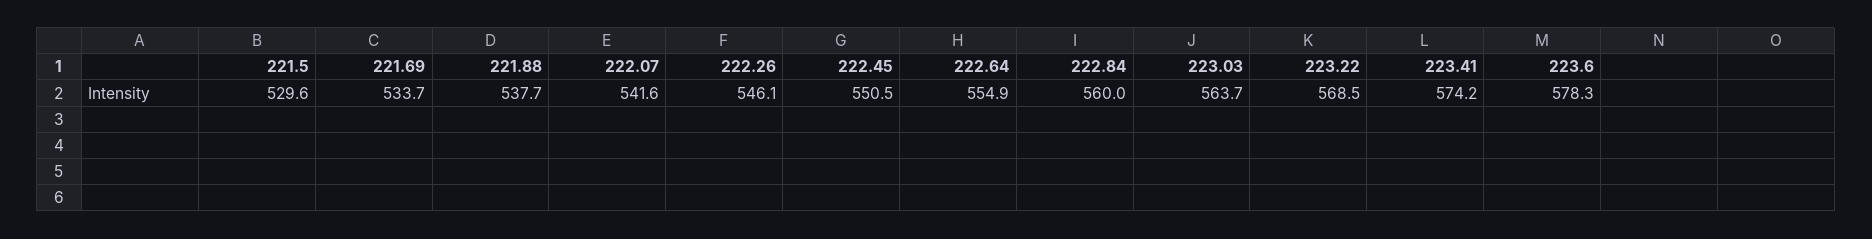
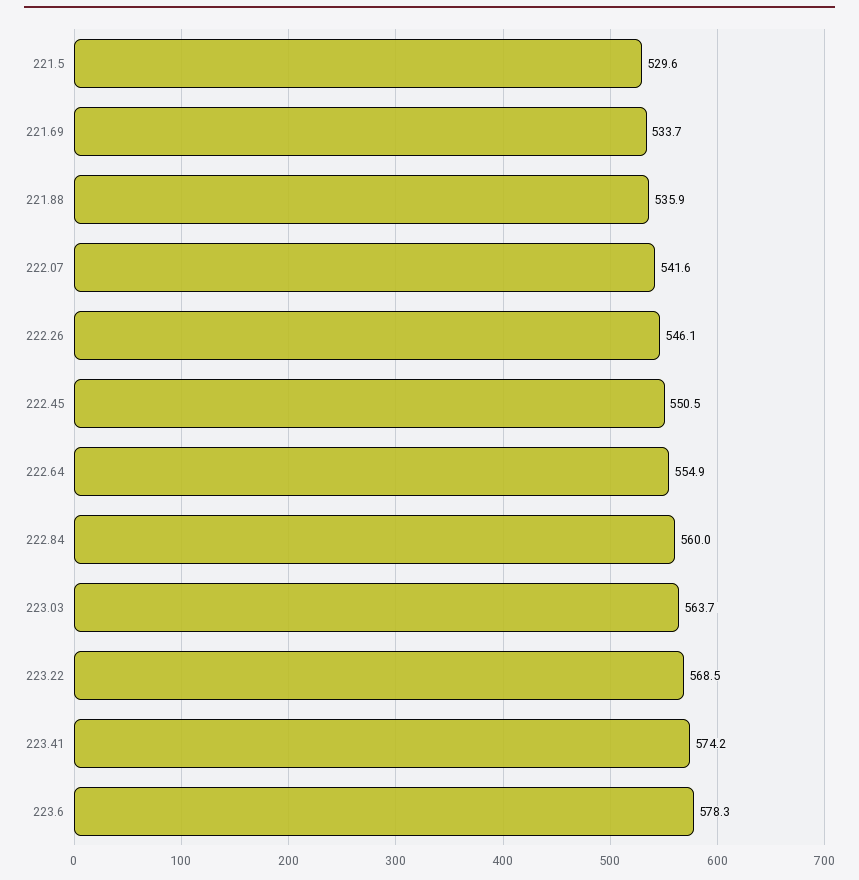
221.88: 537.7 -> 535.9

